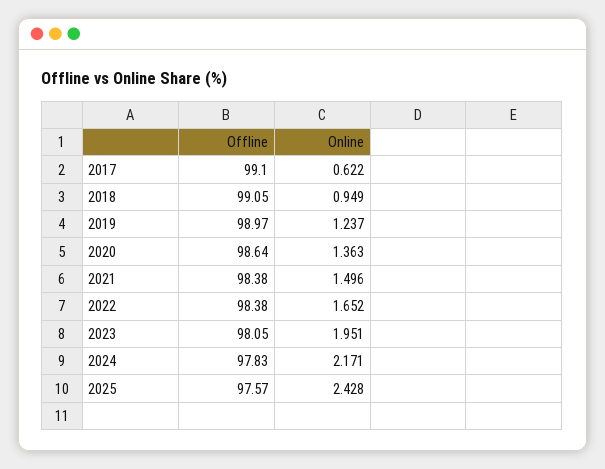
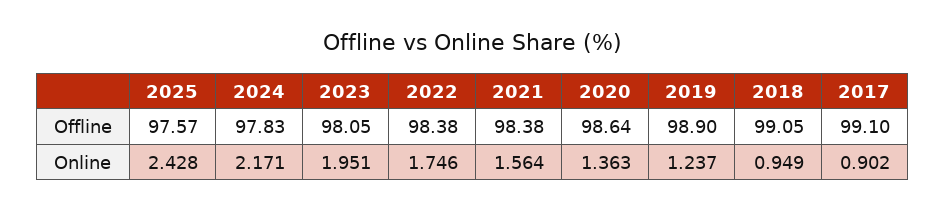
Online, 2017: 0.622 -> 0.902
Offline, 2019: 98.97 -> 98.9
Online, 2021: 1.496 -> 1.564
Online, 2022: 1.652 -> 1.746

